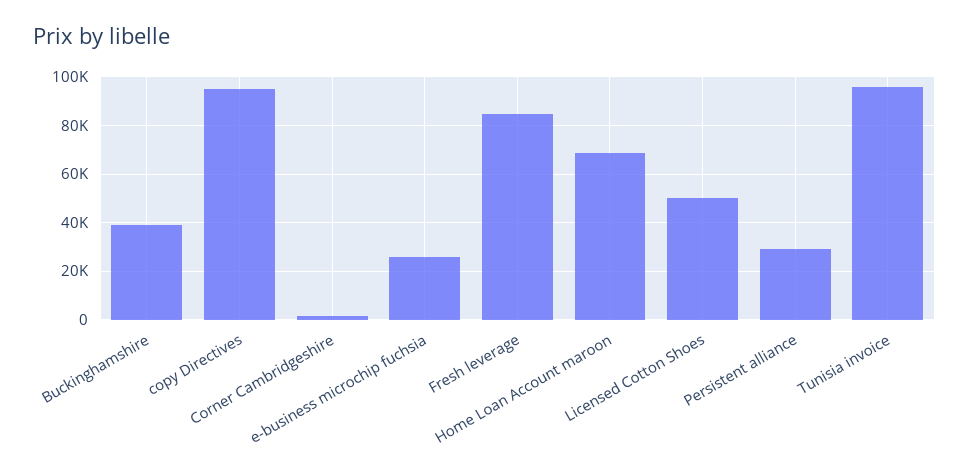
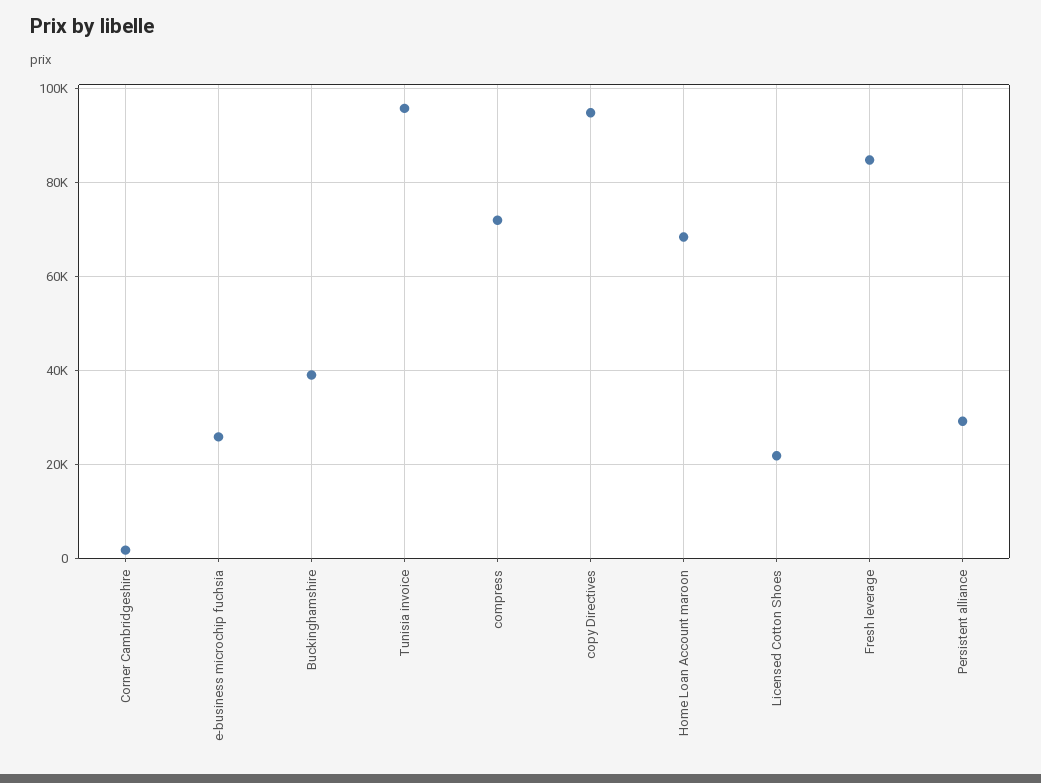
Licensed Cotton Shoes: 50000 -> 22000
compress: none -> 72000

